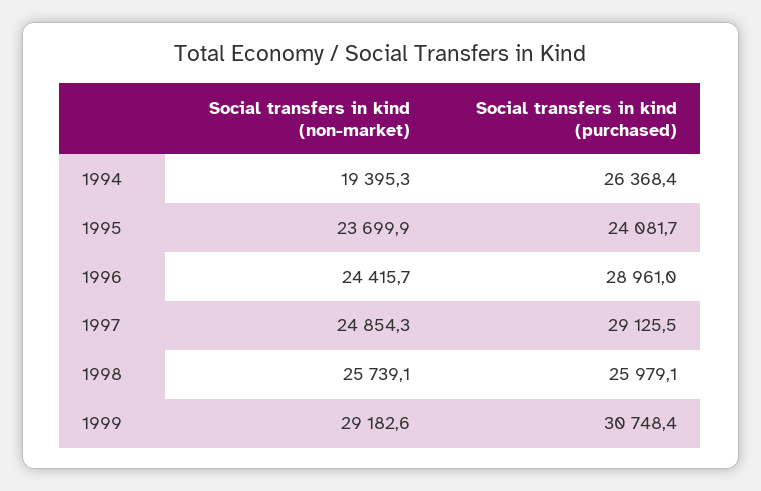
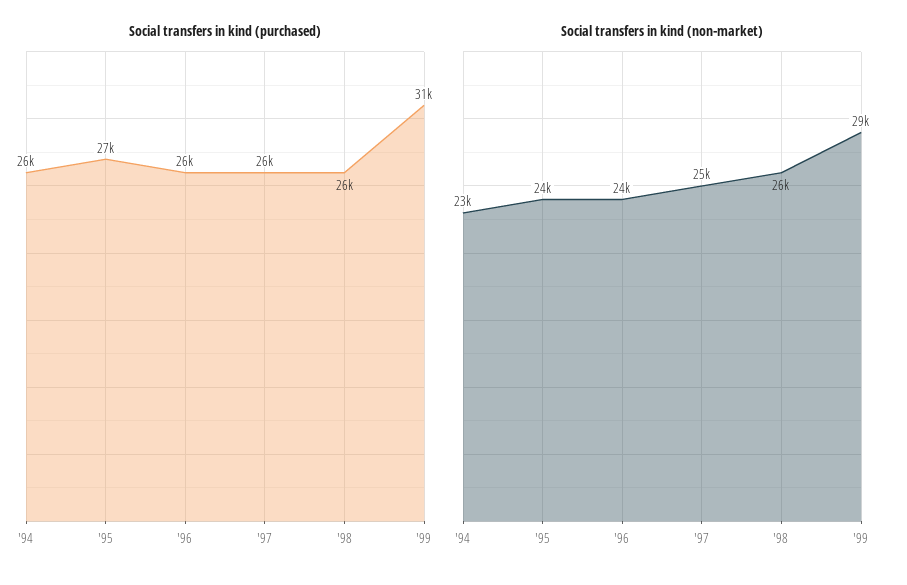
Social transfers in kind (non-market), 1994: 19395.3 -> 23000
Social transfers in kind (purchased), 1995: 24081.7 -> 27000
Social transfers in kind (purchased), 1996: 28961 -> 26000
Social transfers in kind (purchased), 1997: 29125.5 -> 26000

